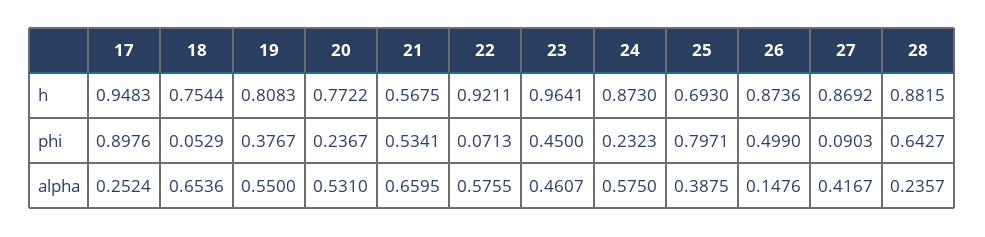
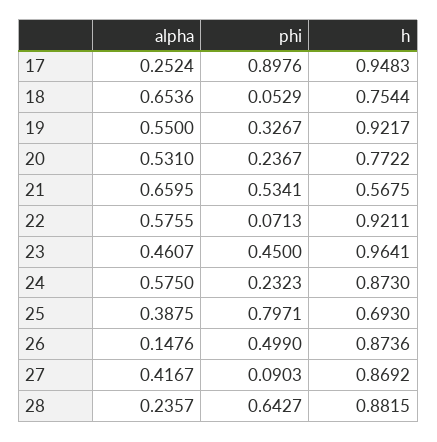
19, h: 0.8083 -> 0.9217
19, phi: 0.3767 -> 0.3267

